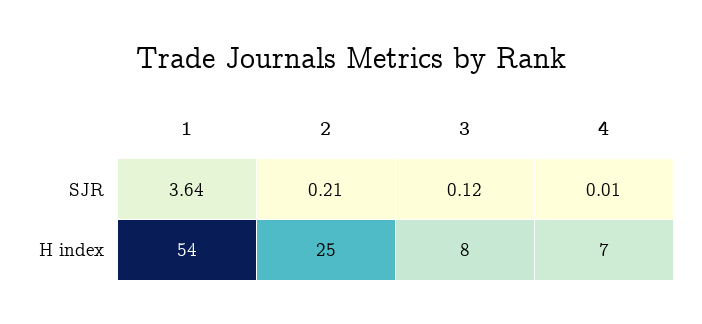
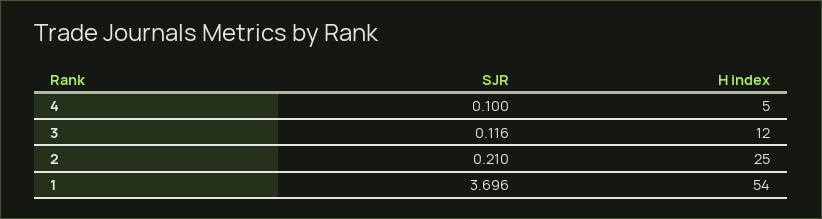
1, SJR: 3.64 -> 3.696
4, SJR: 0.01 -> 0.1
3, H index: 8 -> 12
4, H index: 7 -> 5

